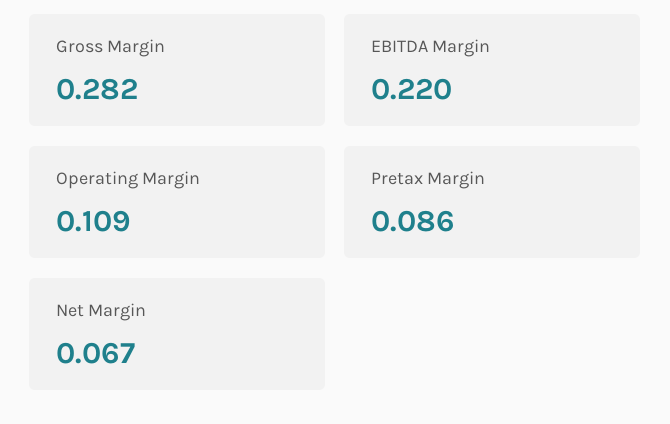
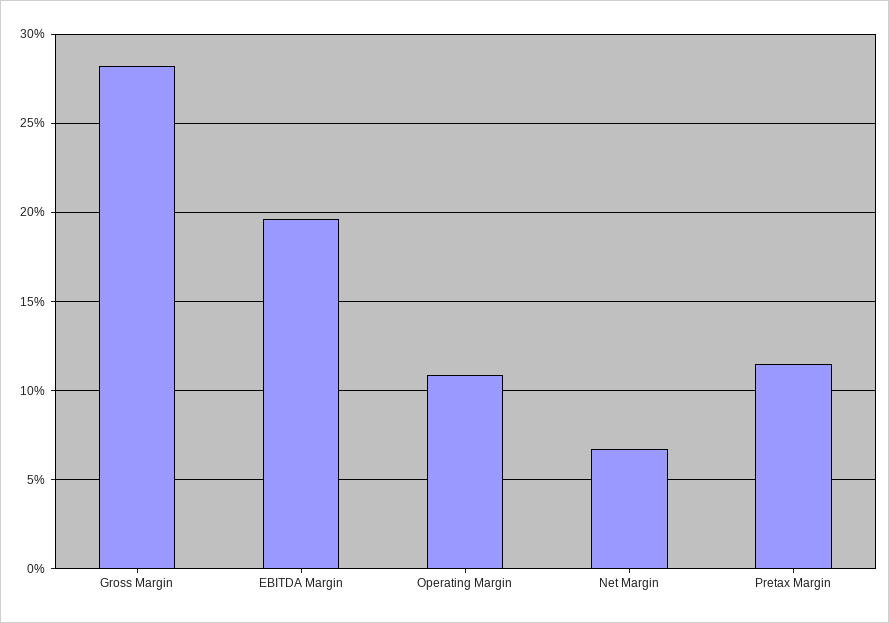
EBITDA Margin: 0.22 -> 0.195
Pretax Margin: 0.086 -> 0.115

